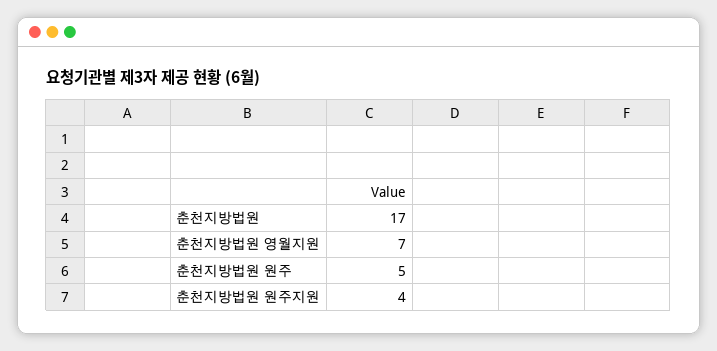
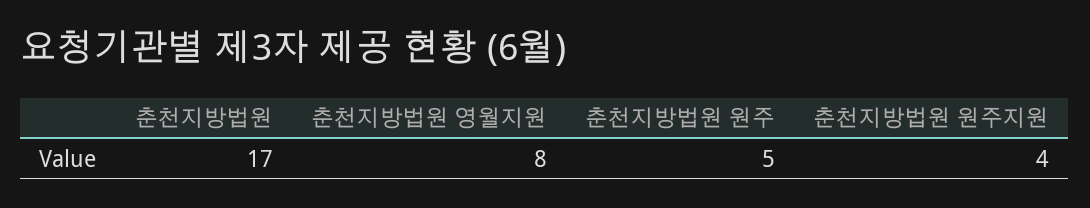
춘천지방법원 영월지원: 7 -> 8

